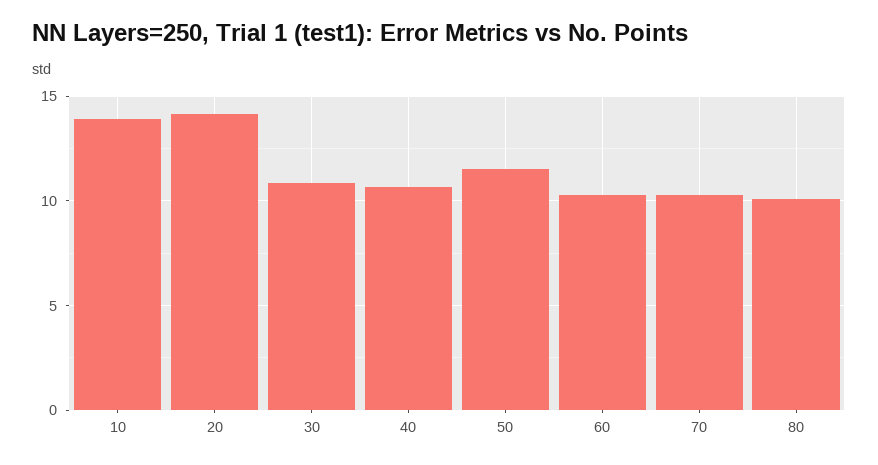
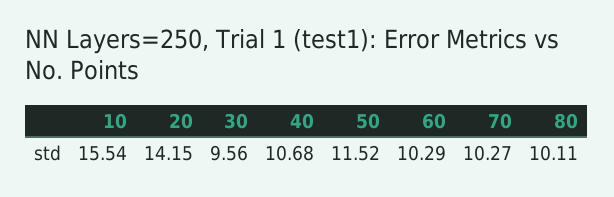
10: 14 -> 15.54
30: 11 -> 9.56

